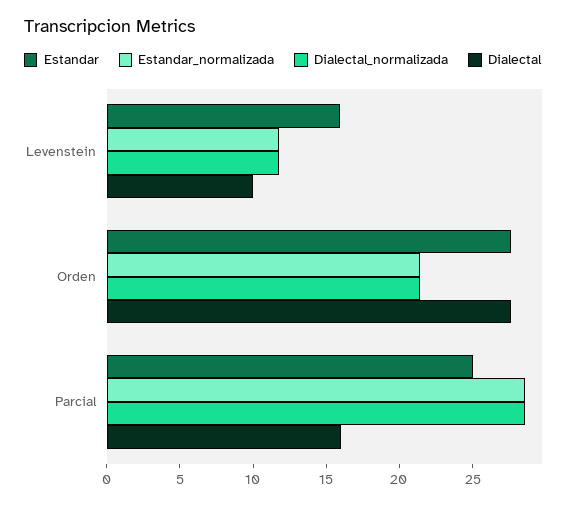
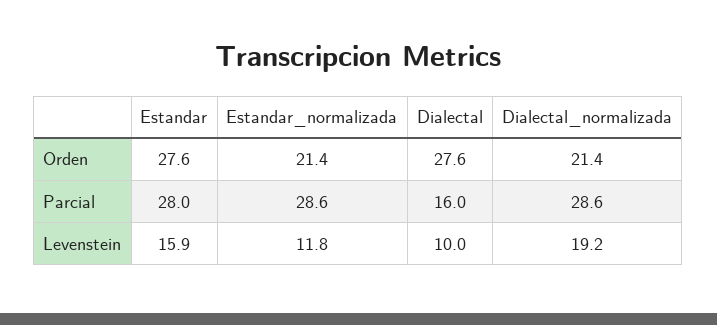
Dialectal_normalizada, Levenstein: 12 -> 19.2
Estandar, Parcial: 25 -> 28

